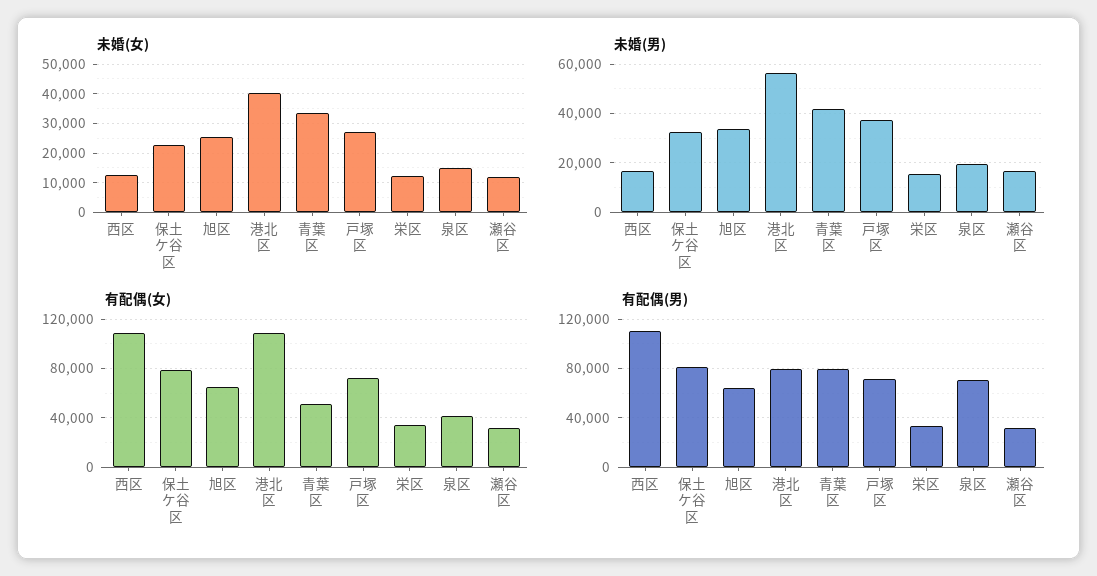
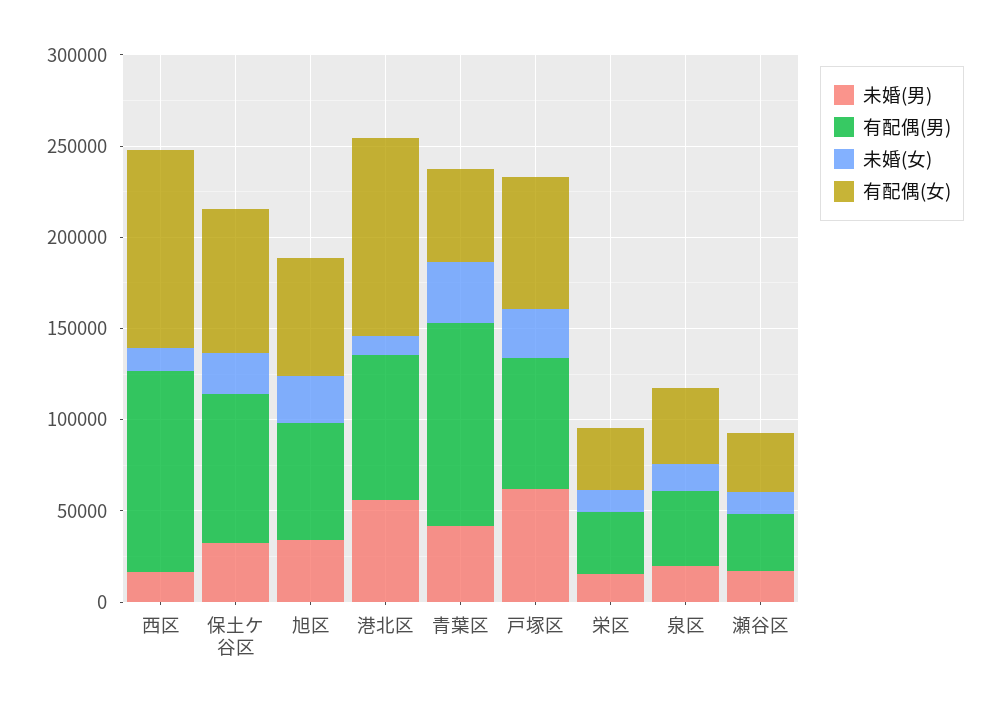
未婚(女), 港北区: 40000 -> 10000
未婚(男), 戸塚区: 37500 -> 60000
有配偶(男), 青葉区: 80000 -> 110000
有配偶(男), 泉区: 70000 -> 40000

